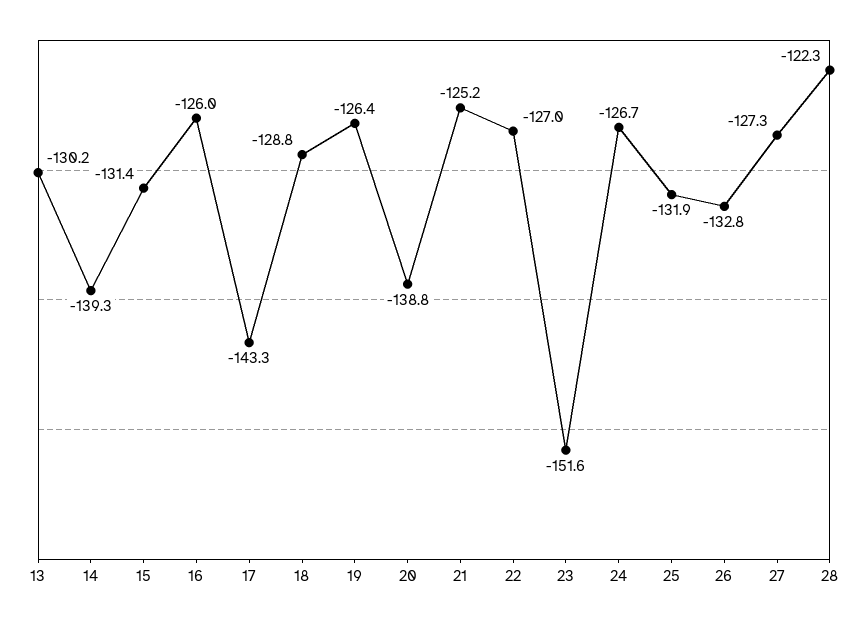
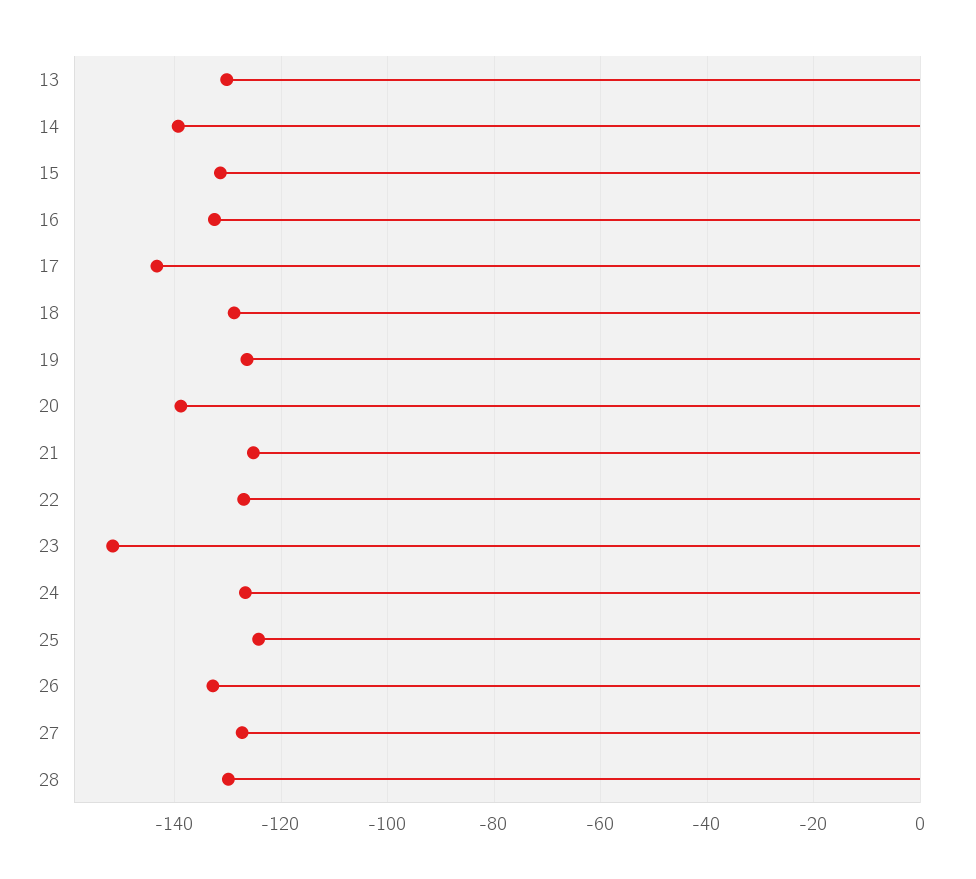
16: -126 -> -132
25: -131.9 -> -124
28: -122.3 -> -130

